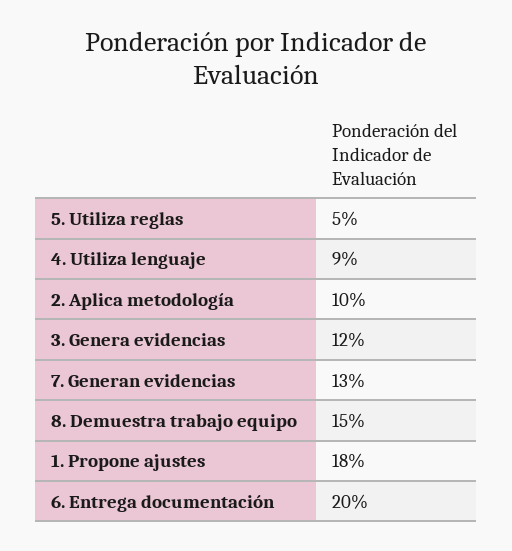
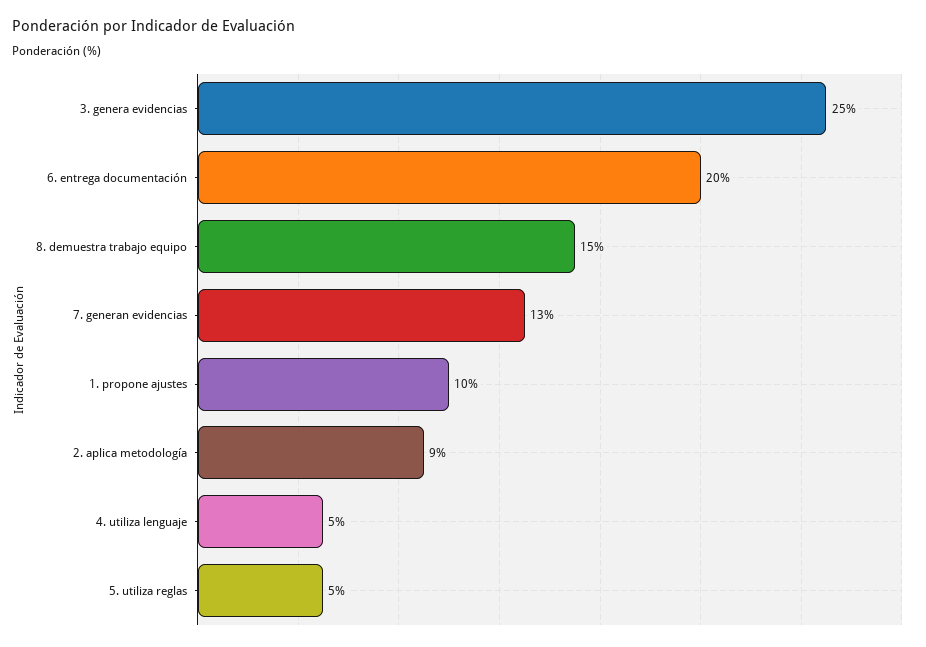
4. Utiliza lenguaje: 9 -> 5
2. Aplica metodología: 10 -> 9
3. Genera evidencias: 12 -> 25
1. Propone ajustes: 18 -> 10

